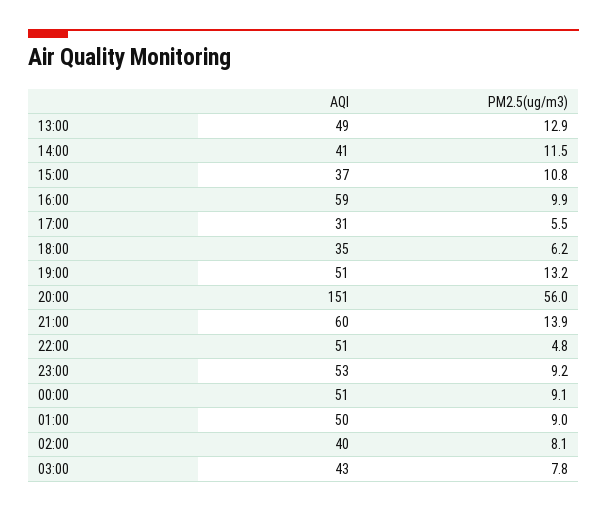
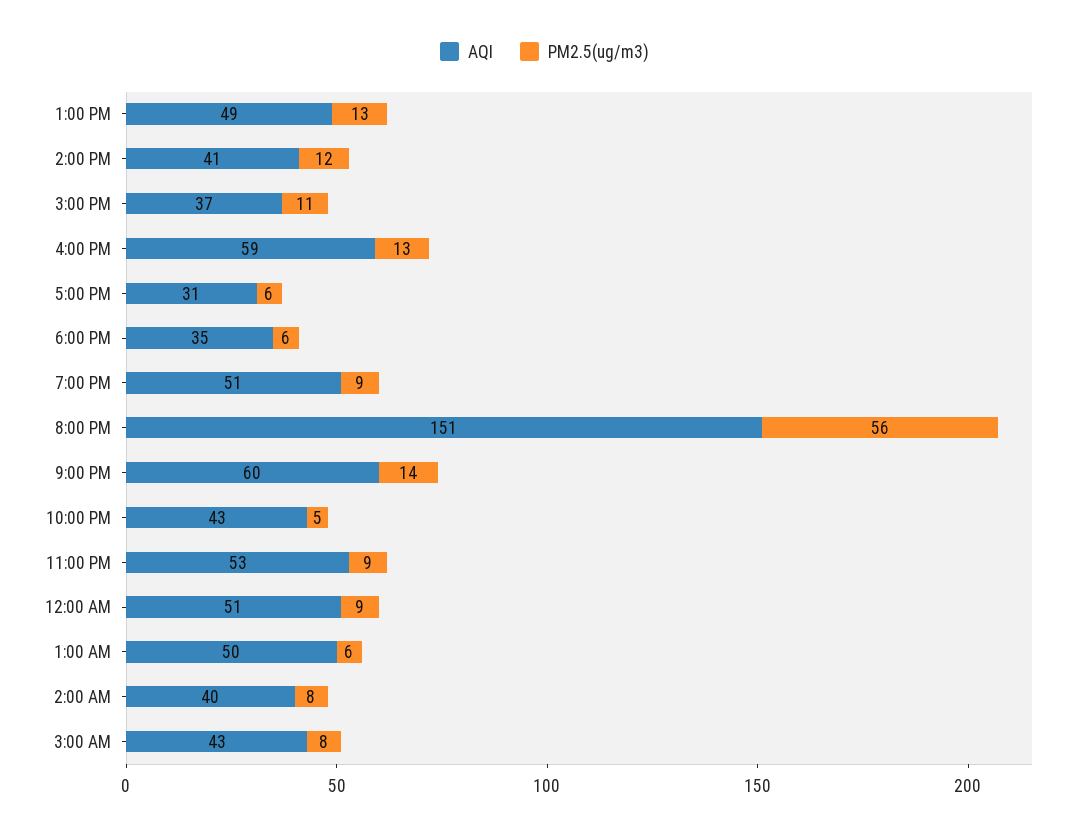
PM2.5(ug/m3), 16:00: 9.9 -> 13
PM2.5(ug/m3), 19:00: 13.2 -> 9
AQI, 22:00: 51 -> 43
PM2.5(ug/m3), 01:00: 9 -> 6

